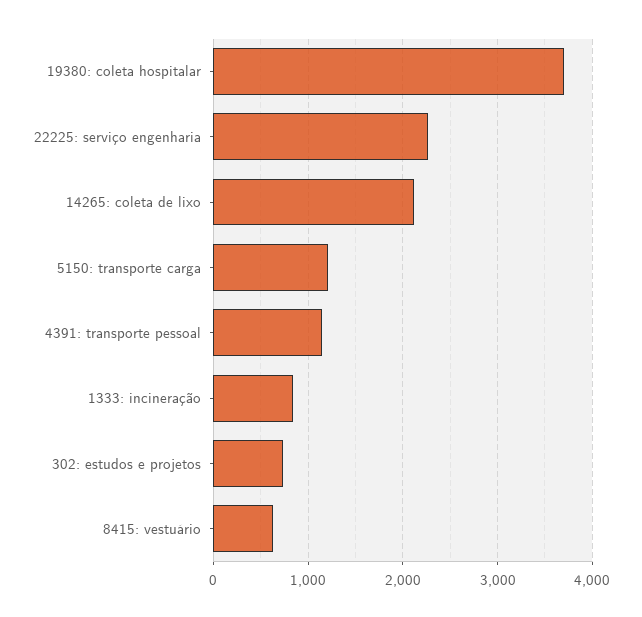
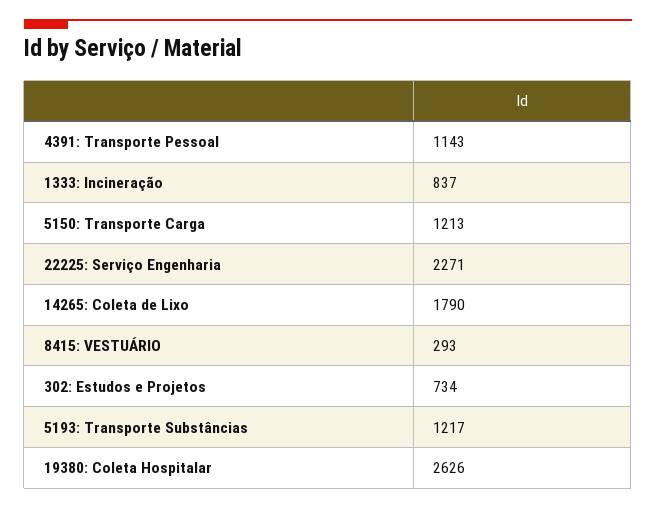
19380: coleta hospitalar: 3700 -> 2626
14265: coleta de lixo: 2100 -> 1790
8415: vestuário: 600 -> 293
5193: Transporte Substâncias: none -> 1217

